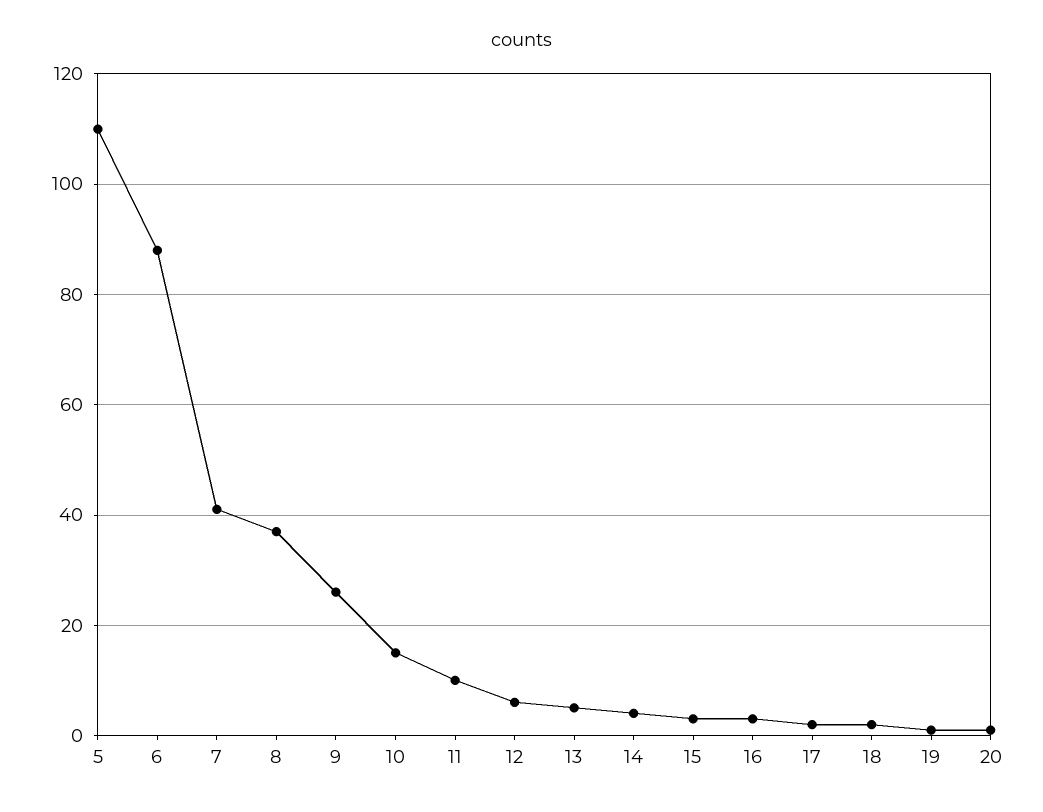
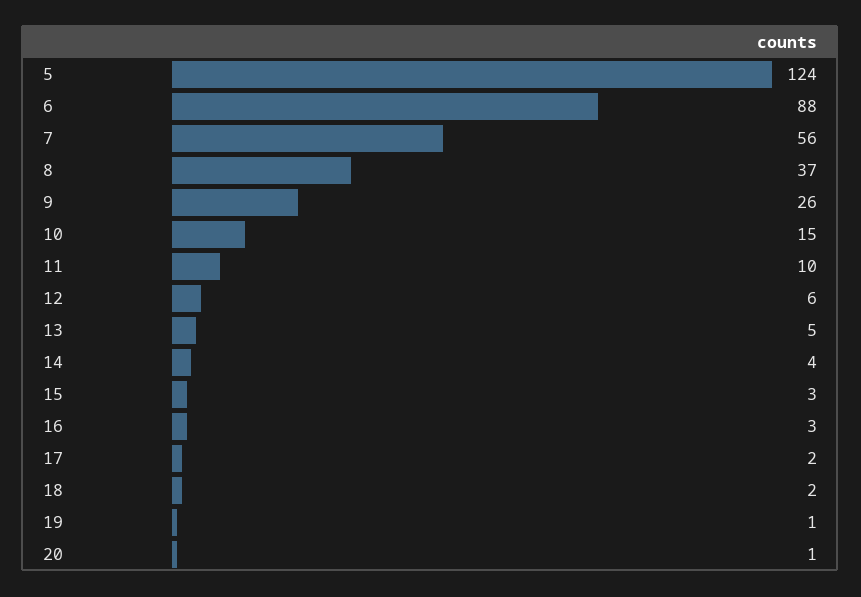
5: 110 -> 124
7: 40 -> 56

